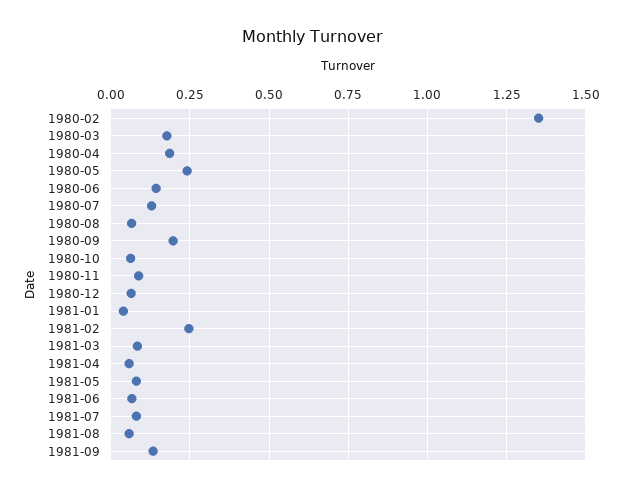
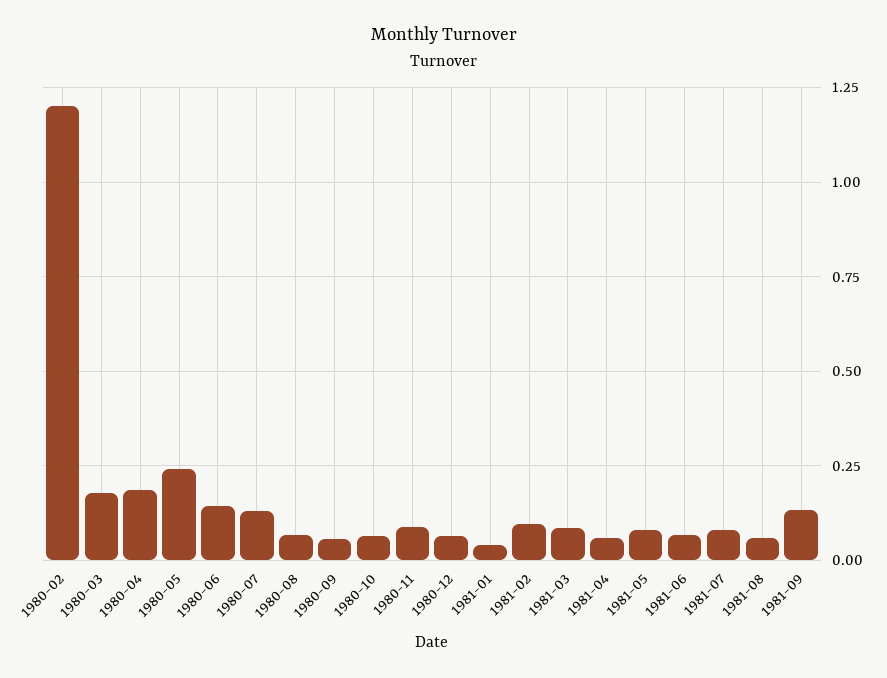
1980-02: 1.35 -> 1.2
1980-09: 0.2 -> 0.05
1981-02: 0.25 -> 0.1

